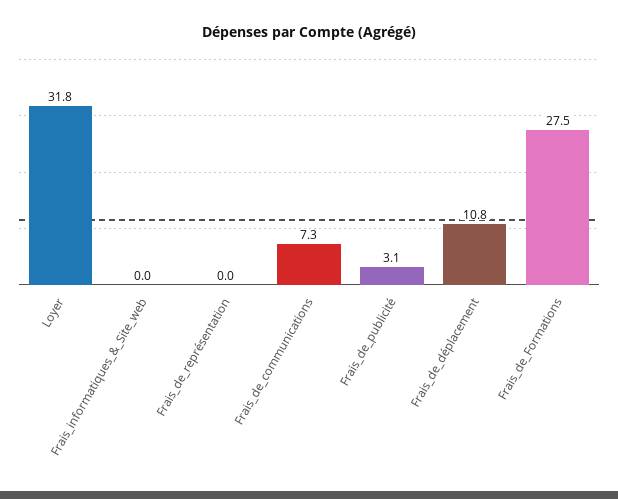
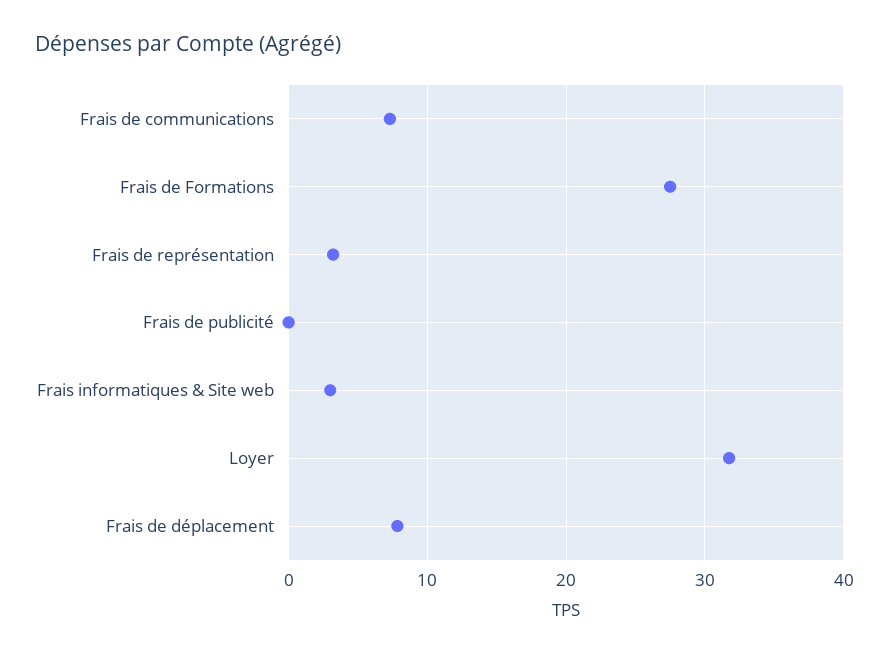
Frais_informatiques_&_Site_web: 0 -> 3
Frais_de_représentation: 0 -> 3
Frais_de_publicité: 3.1 -> 0
Frais_de_déplacement: 10.8 -> 8

